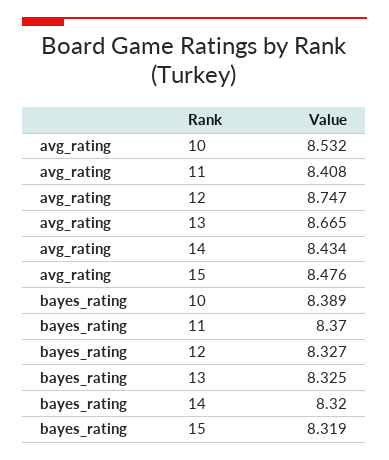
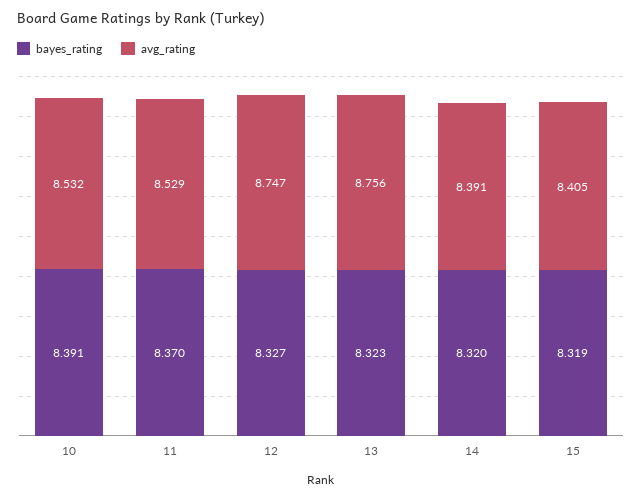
avg_rating, 11: 8.408 -> 8.529
avg_rating, 13: 8.665 -> 8.756
avg_rating, 14: 8.434 -> 8.391
avg_rating, 15: 8.476 -> 8.405
bayes_rating, 10: 8.389 -> 8.391
bayes_rating, 13: 8.325 -> 8.323

